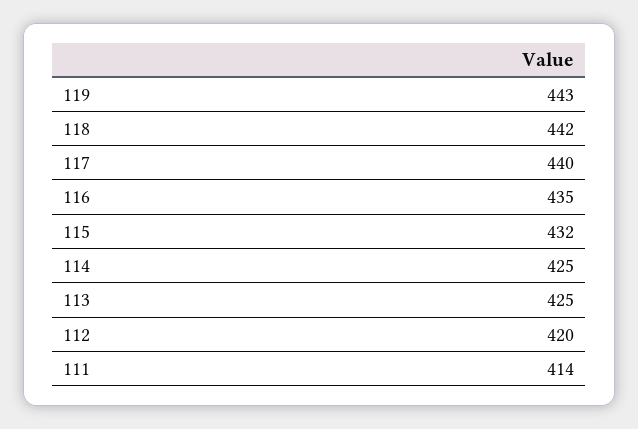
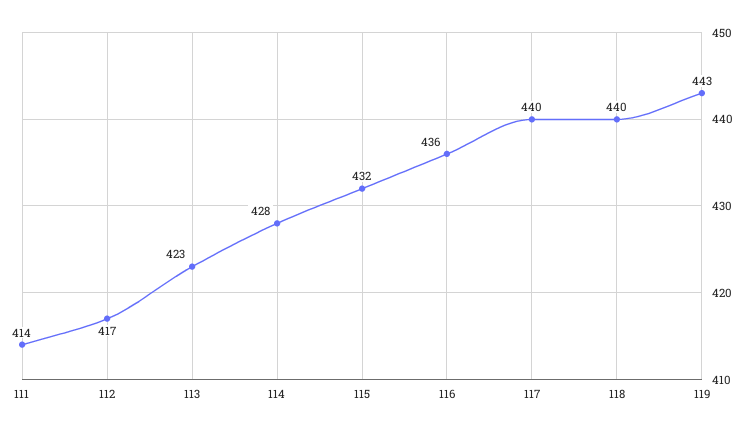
118: 442 -> 440
116: 435 -> 436
114: 425 -> 428
113: 425 -> 423
112: 420 -> 417

